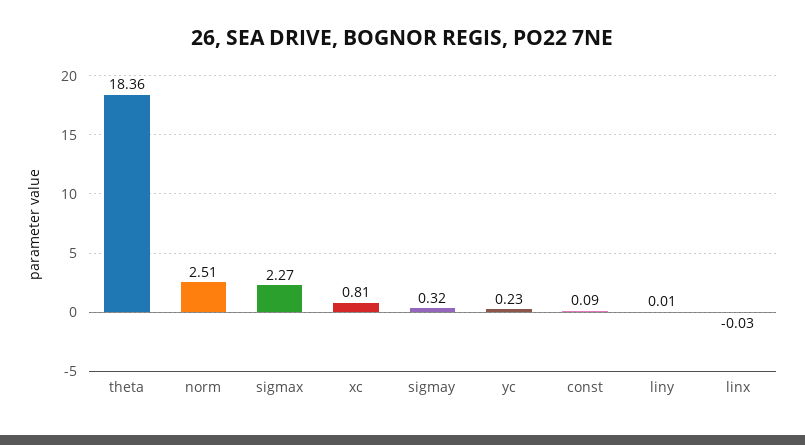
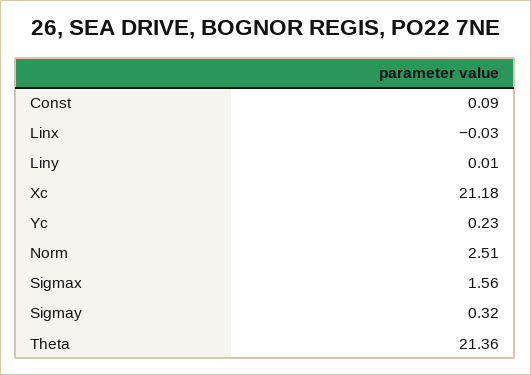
theta: 18.36 -> 21.36
sigmax: 2.27 -> 1.56
xc: 0.81 -> 21.18

